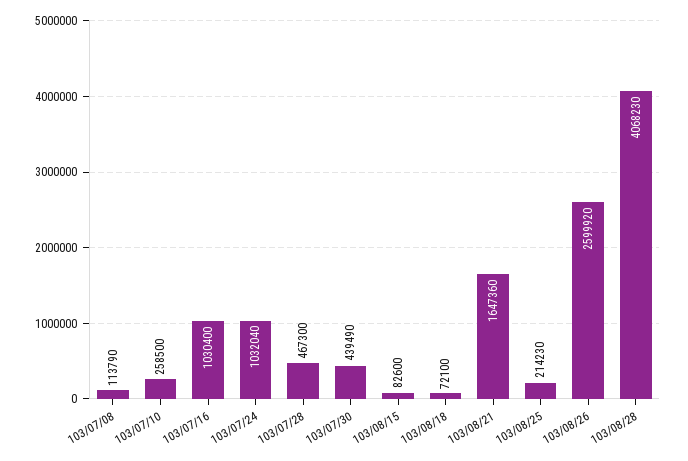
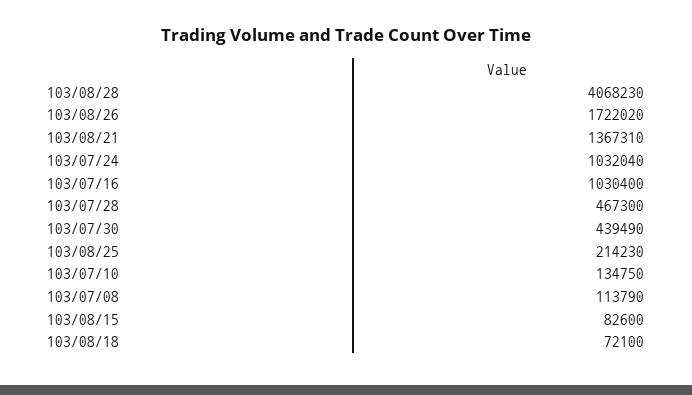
103/07/10: 258500 -> 134750
103/08/21: 1647360 -> 1367310
103/08/26: 2599920 -> 1722020

